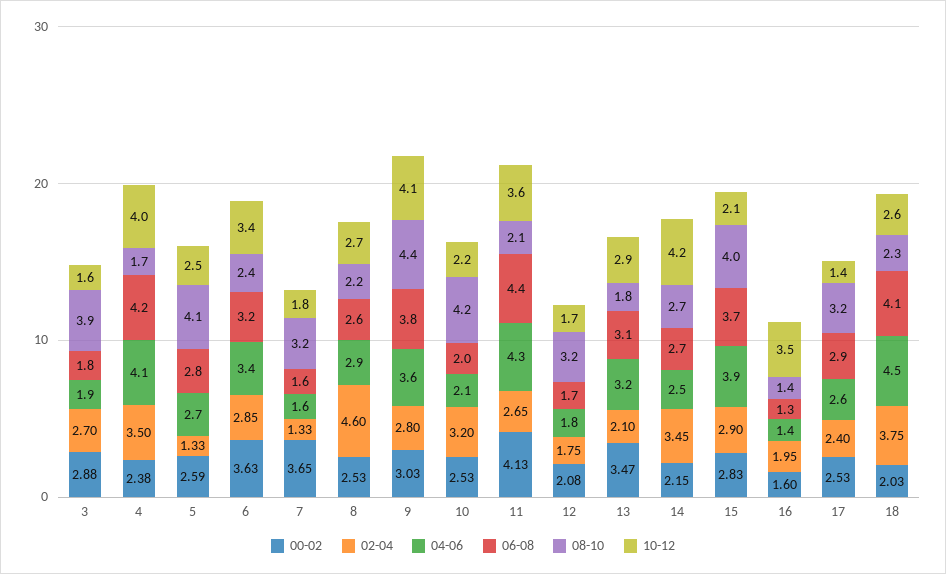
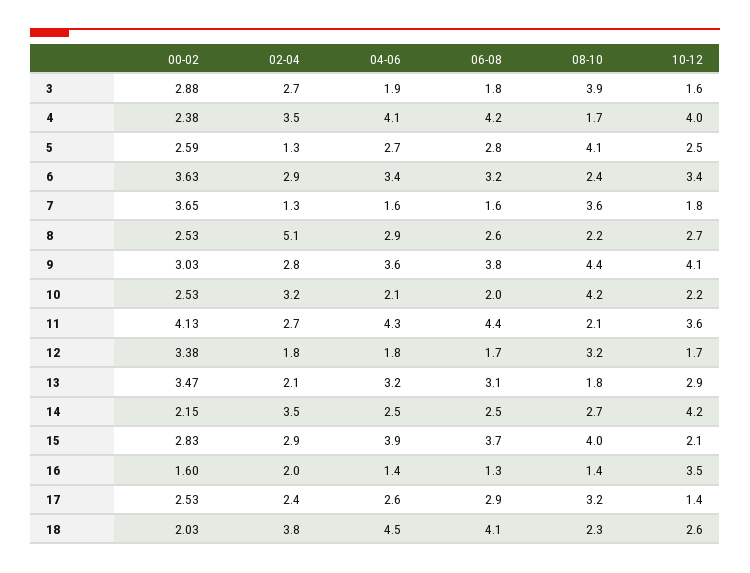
08-10, 7: 3.2 -> 3.6
02-04, 8: 4.6 -> 5.1
00-02, 12: 2.08 -> 3.38
06-08, 14: 2.7 -> 2.5

